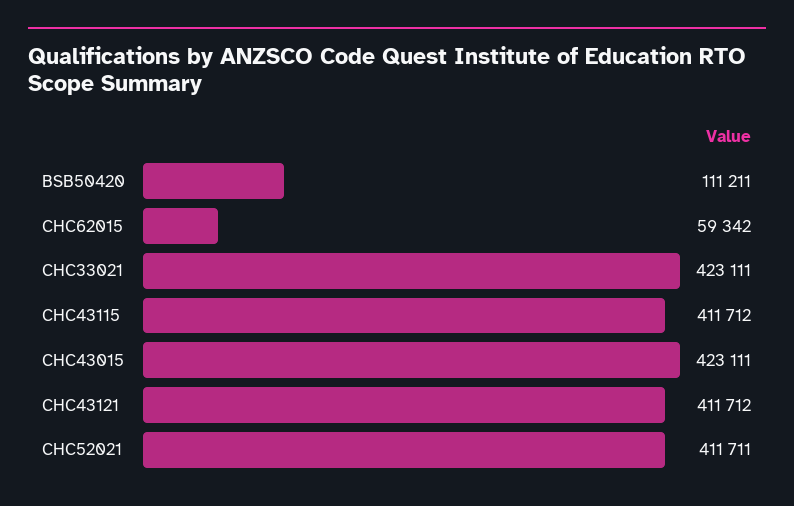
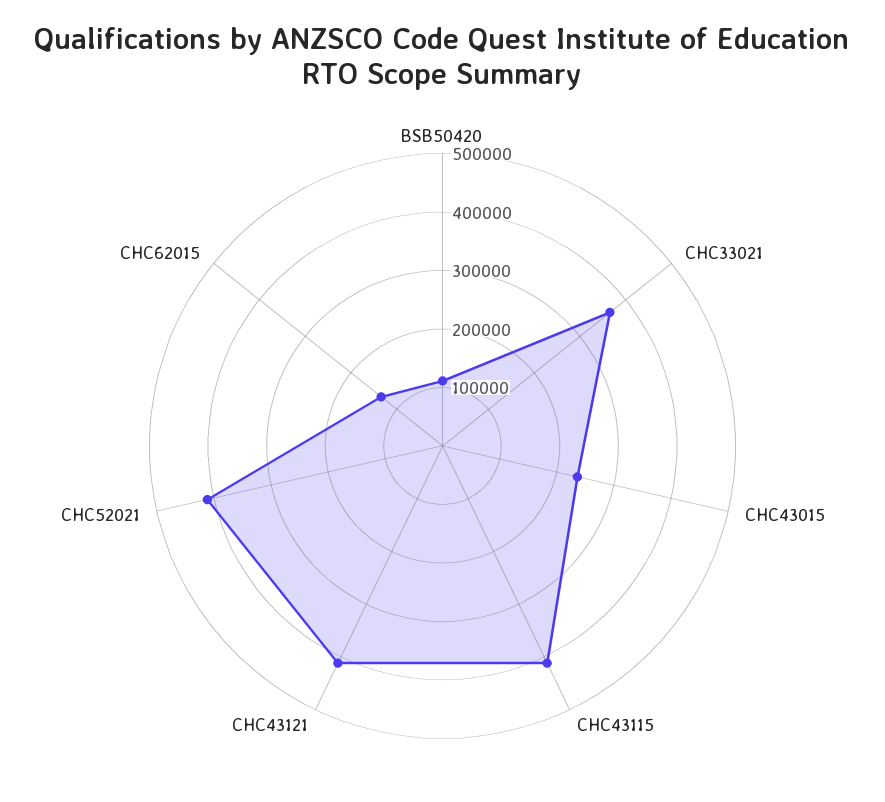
CHC62015: 59342 -> 140000
CHC33021: 423111 -> 360000
CHC43015: 423111 -> 240000

